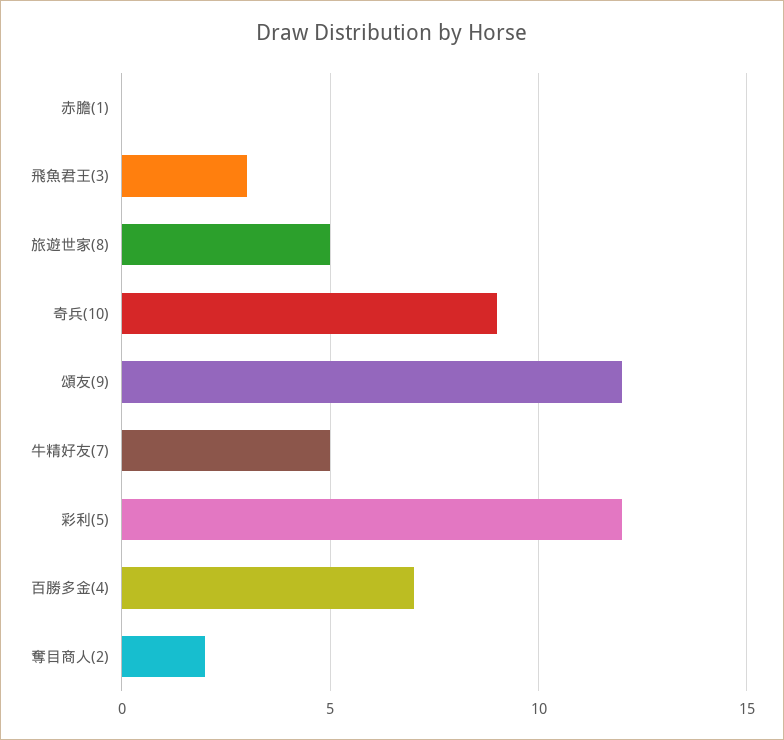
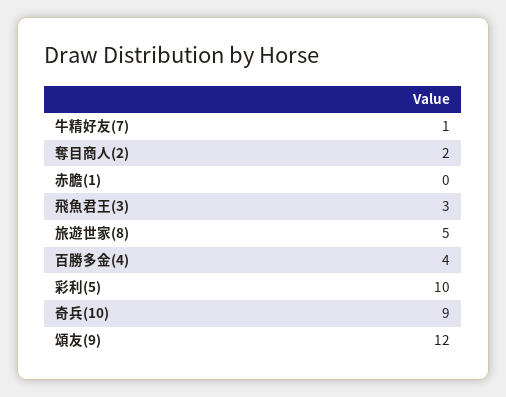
牛精好友(7): 5 -> 1
彩利(5): 12 -> 10
百勝多金(4): 7 -> 4

